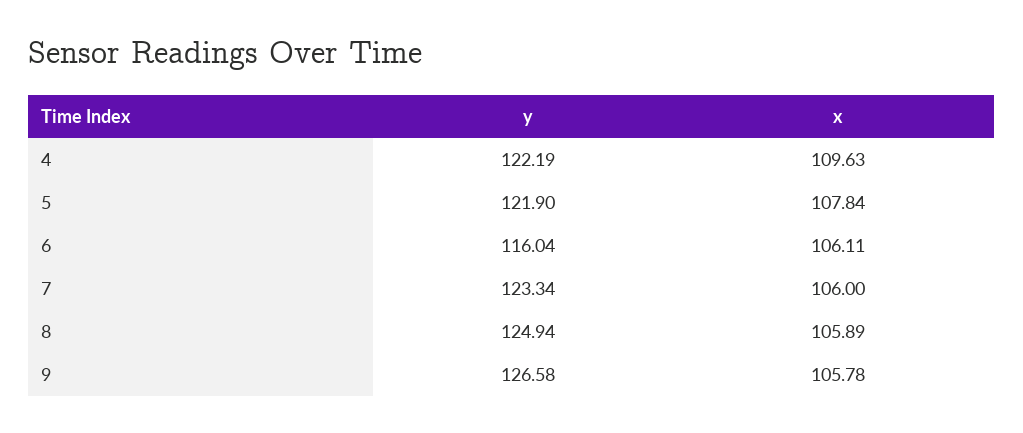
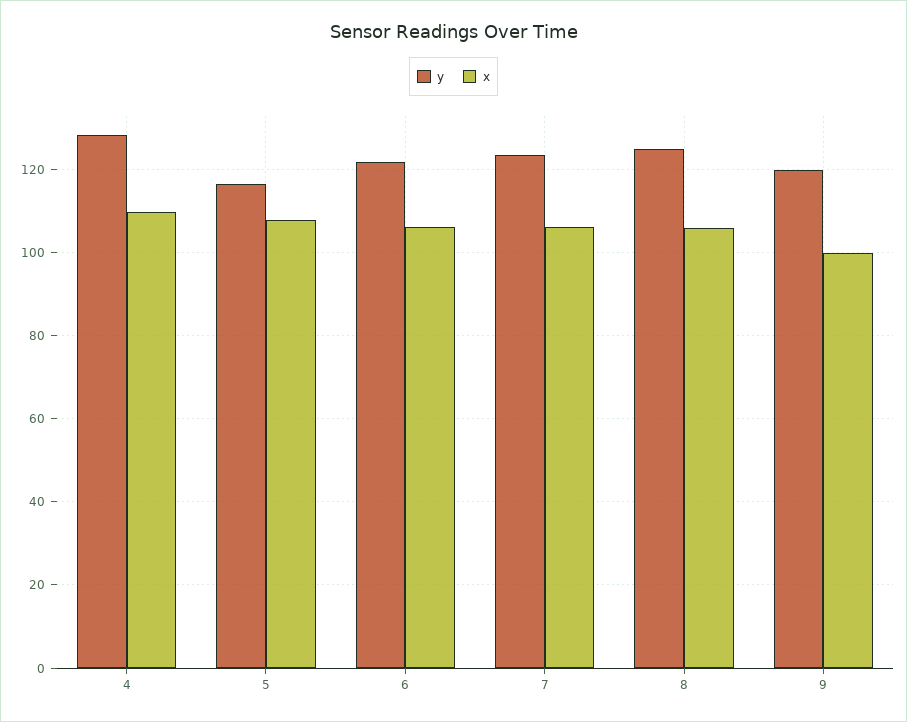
y, 4: 122.19 -> 128
y, 5: 121.9 -> 116
y, 6: 116.04 -> 122
y, 9: 126.58 -> 120
x, 9: 105.78 -> 100

